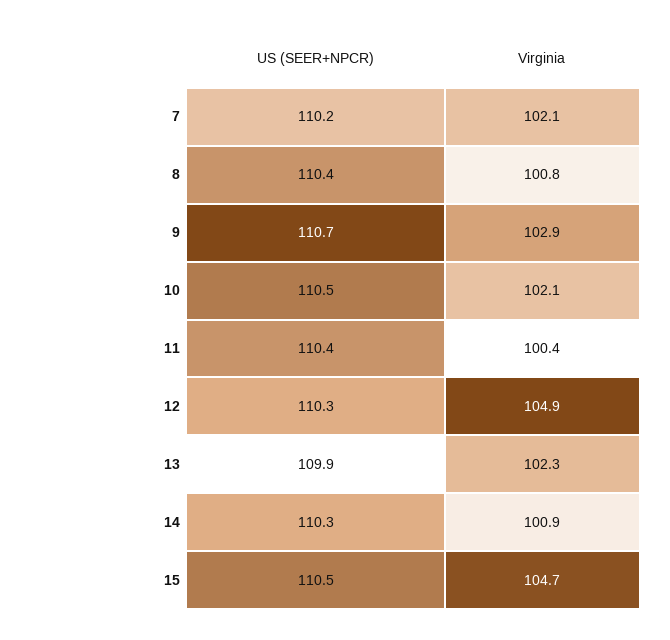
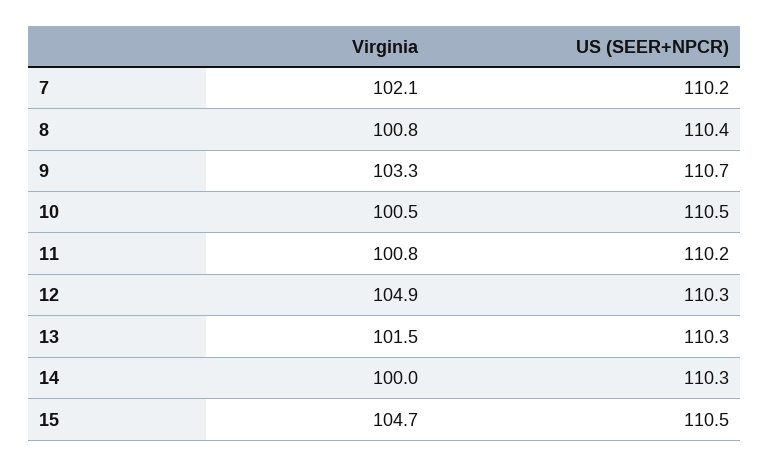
Virginia, 9: 102.9 -> 103.3
Virginia, 10: 102.1 -> 100.5
US (SEER+NPCR), 11: 110.4 -> 110.2
Virginia, 11: 100.4 -> 100.8
US (SEER+NPCR), 13: 109.9 -> 110.3
Virginia, 13: 102.3 -> 101.5
Virginia, 14: 100.9 -> 100

